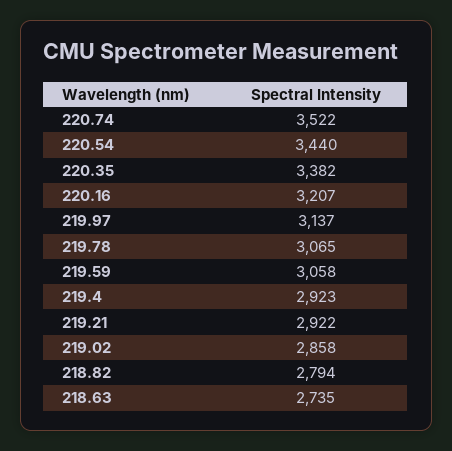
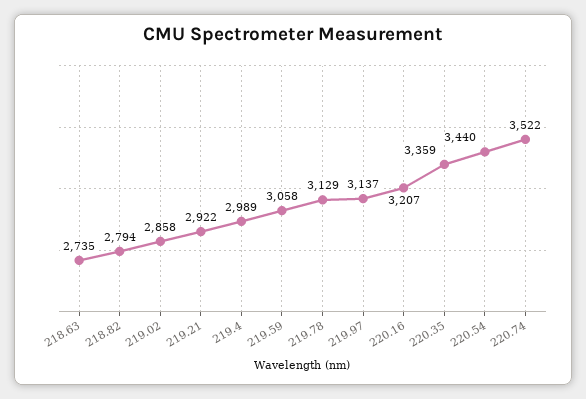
220.35: 3382 -> 3359
219.78: 3065 -> 3129
219.4: 2923 -> 2989

